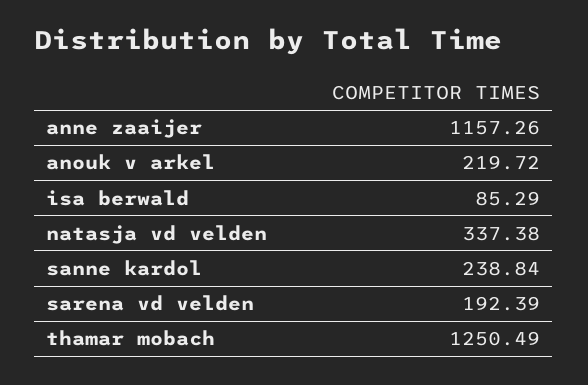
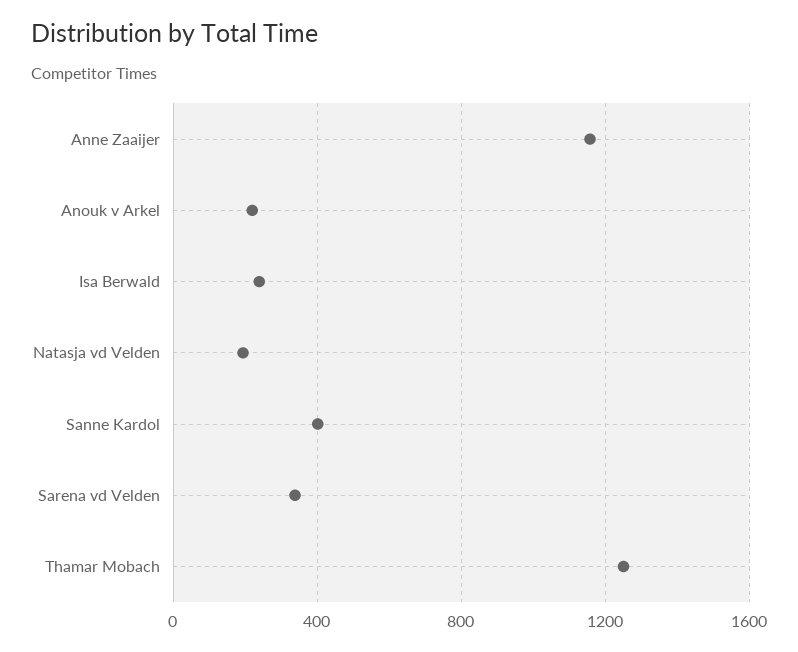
isa berwald: 85.29 -> 250
natasja vd velden: 337.38 -> 200
sanne kardol: 238.84 -> 400
sarena vd velden: 192.39 -> 350

